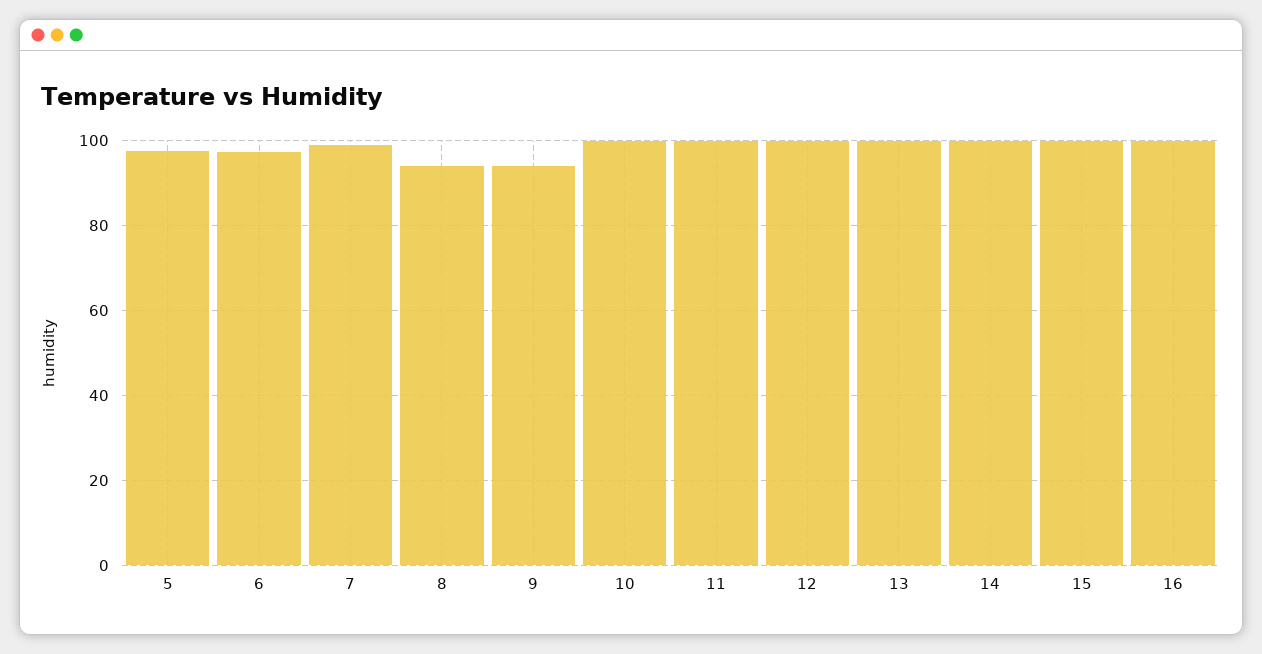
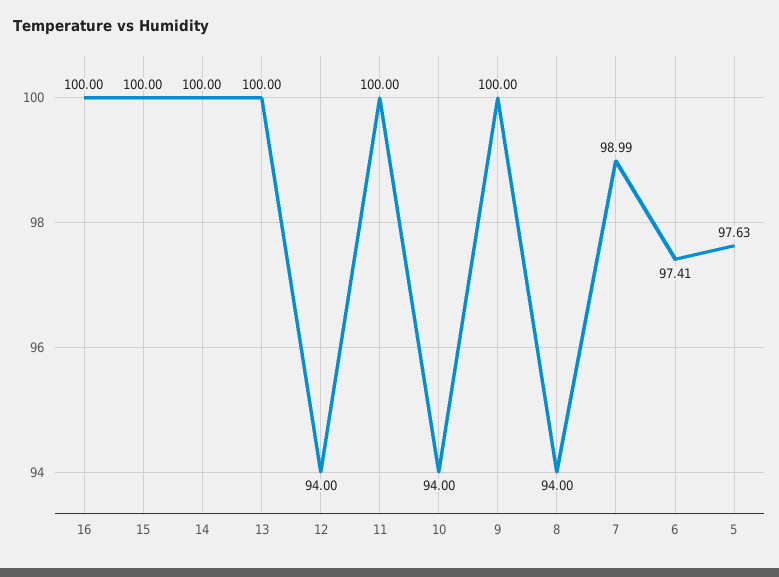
9: 94 -> 100
10: 100 -> 94
12: 100 -> 94

